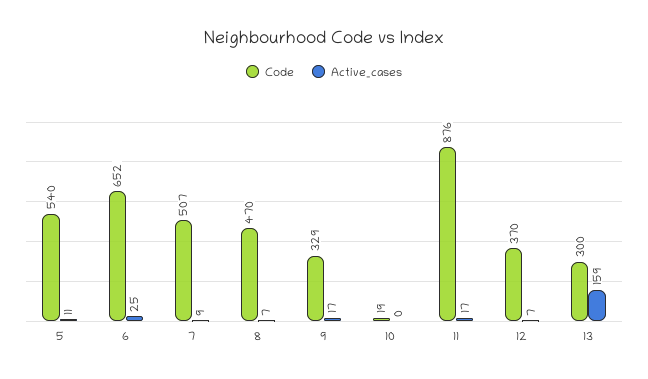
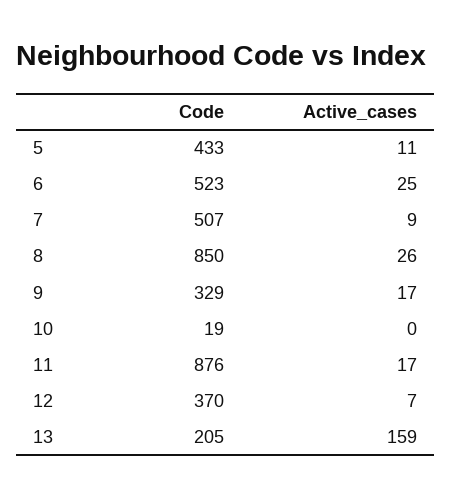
Code, 5: 540 -> 433
Code, 6: 652 -> 523
Code, 8: 470 -> 850
Active_cases, 8: 7 -> 26
Code, 13: 300 -> 205

